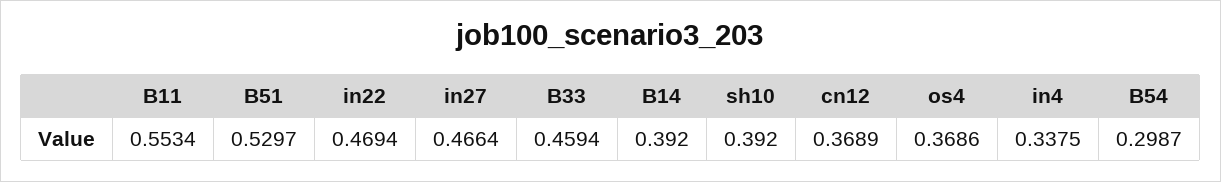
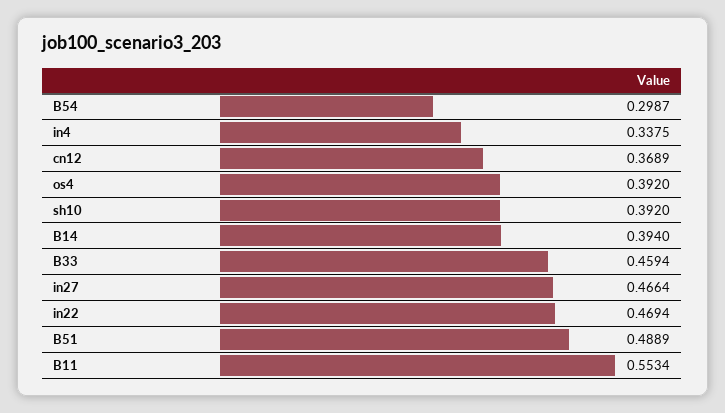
B51: 0.5297 -> 0.4889
B14: 0.392 -> 0.394
os4: 0.3686 -> 0.392

